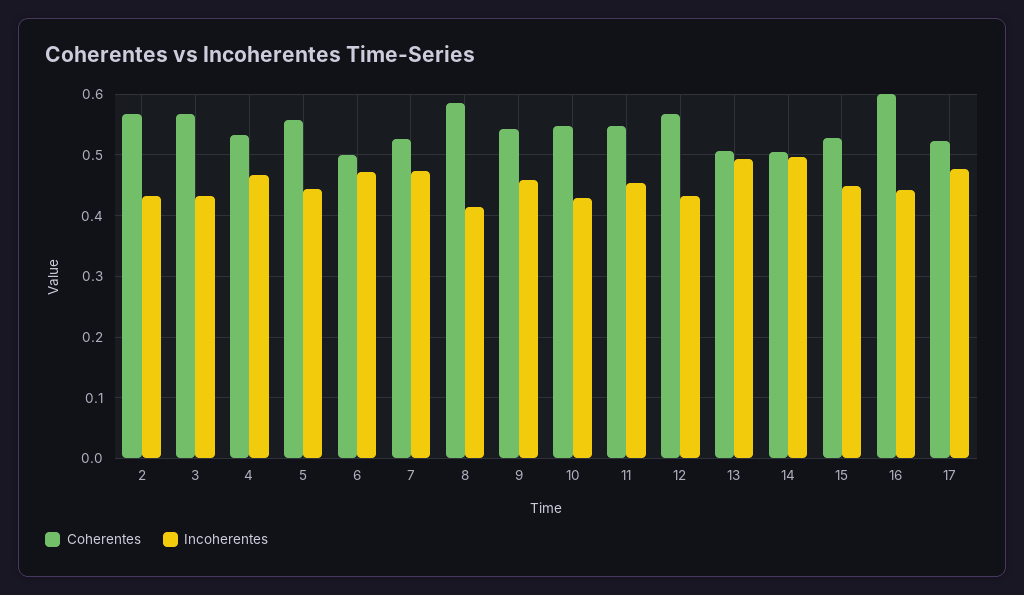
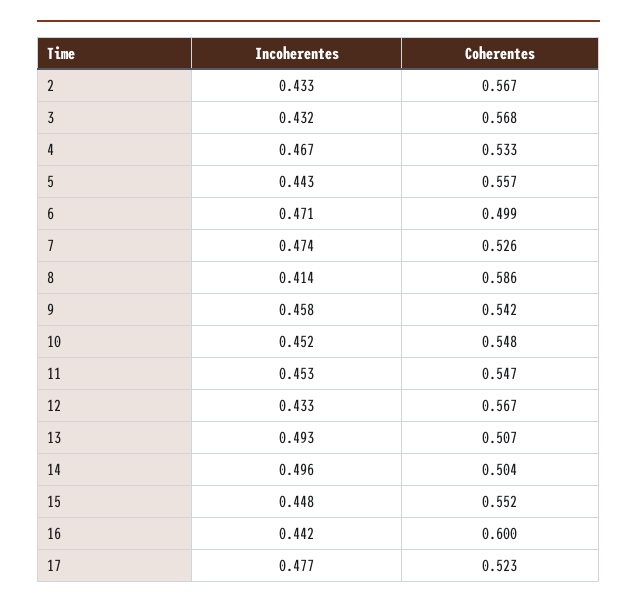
Incoherentes, 10: 0.43 -> 0.452
Coherentes, 15: 0.53 -> 0.552

